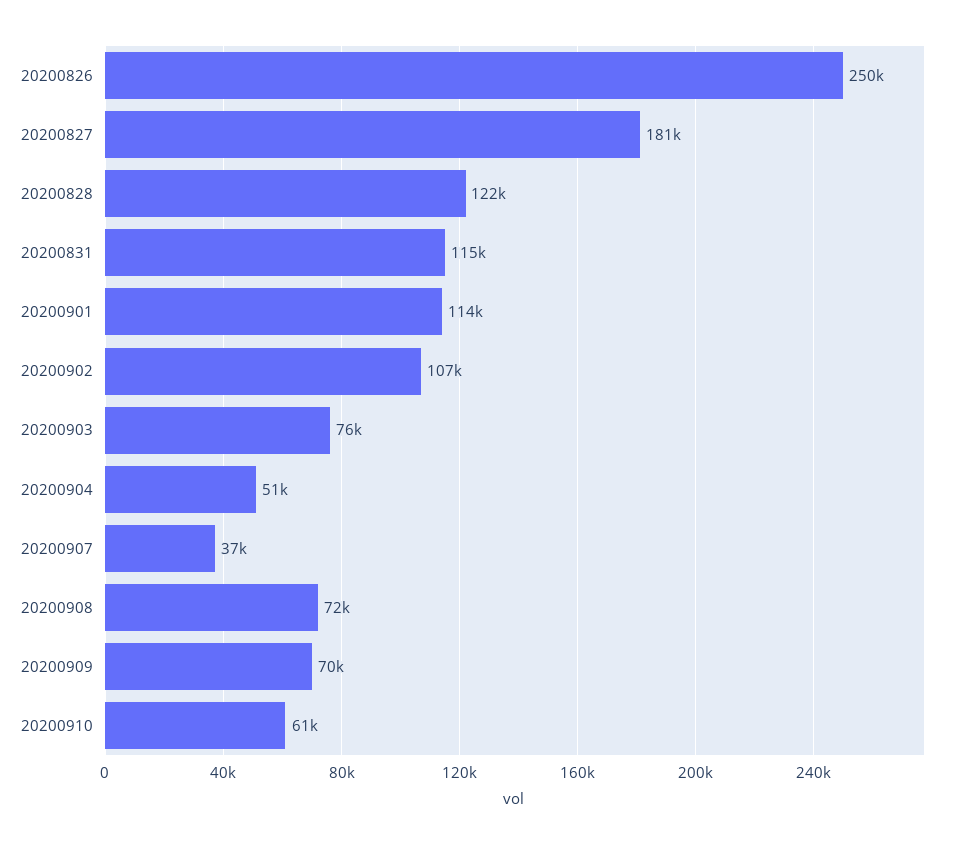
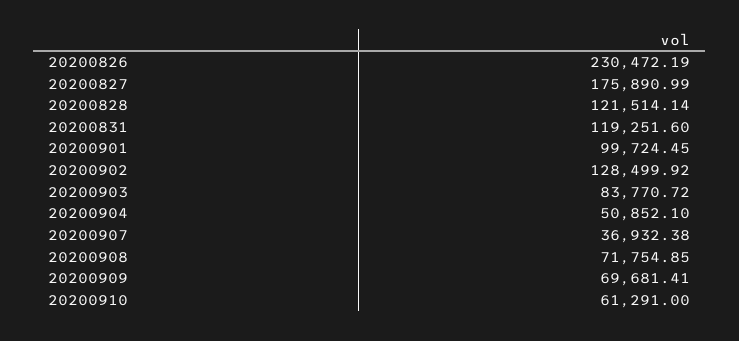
20200826: 250000 -> 230472.19
20200827: 181000 -> 175890.99
20200831: 115000 -> 119251.6
20200901: 114000 -> 99724.45
20200902: 107000 -> 128499.92
20200903: 76000 -> 83770.72

